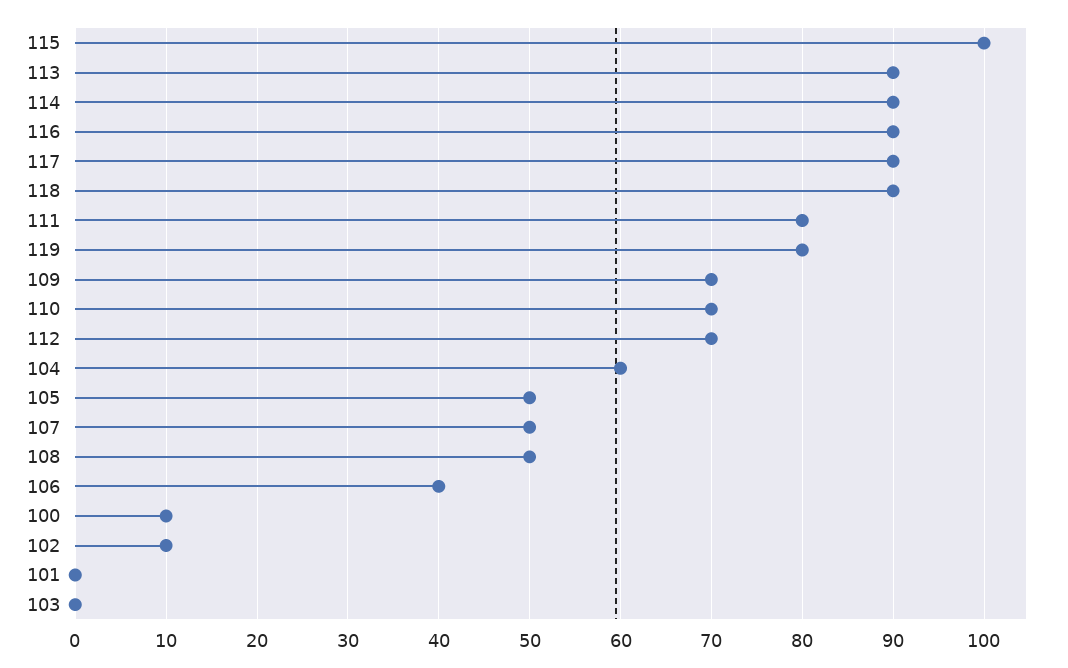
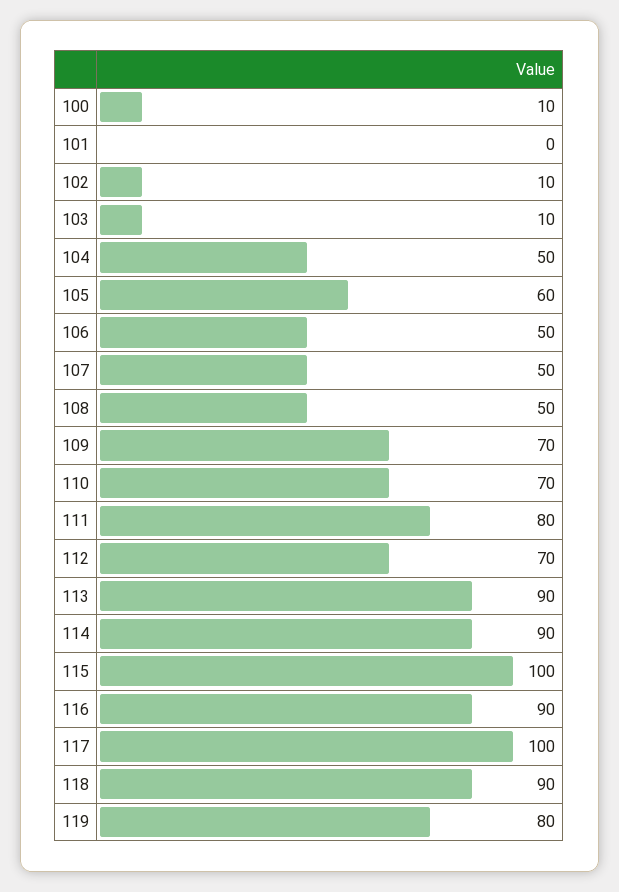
117: 90 -> 100
104: 60 -> 50
105: 50 -> 60
106: 40 -> 50
103: 0 -> 10

